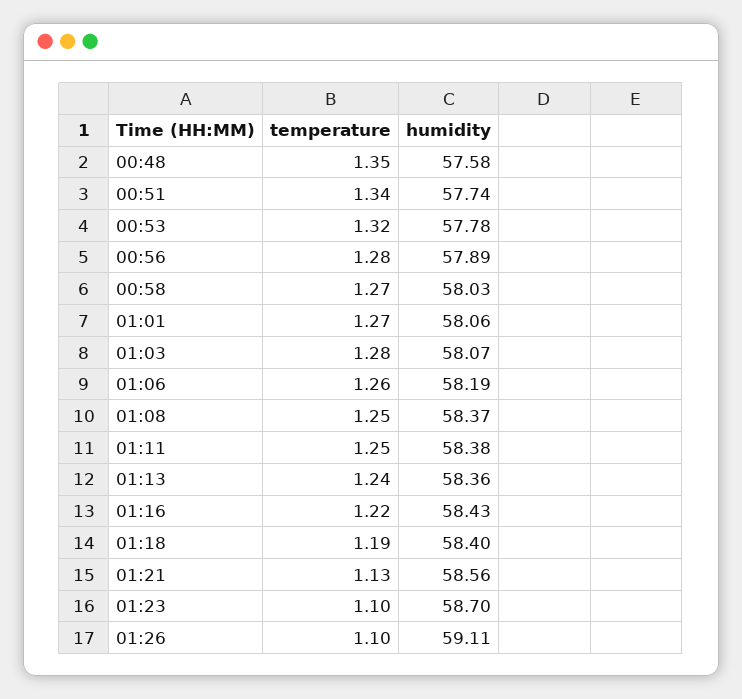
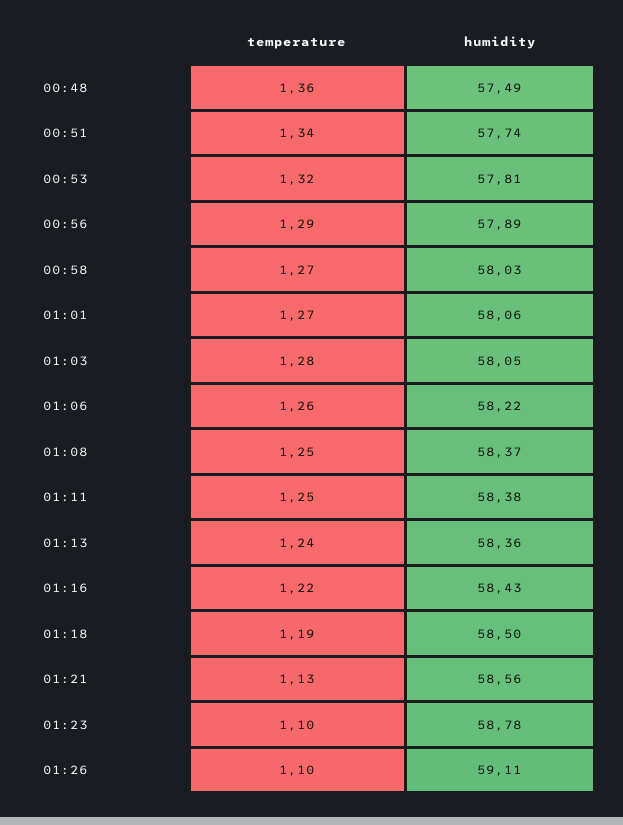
temperature, 00:48: 1.35 -> 1.36
humidity, 00:48: 57.58 -> 57.49
humidity, 00:53: 57.78 -> 57.81
temperature, 00:56: 1.28 -> 1.29
humidity, 01:03: 58.07 -> 58.05
humidity, 01:06: 58.19 -> 58.22
humidity, 01:18: 58.4 -> 58.5
humidity, 01:23: 58.7 -> 58.78

